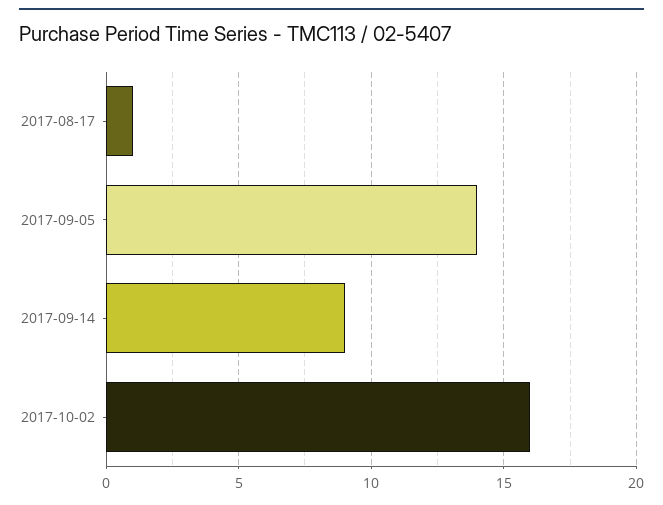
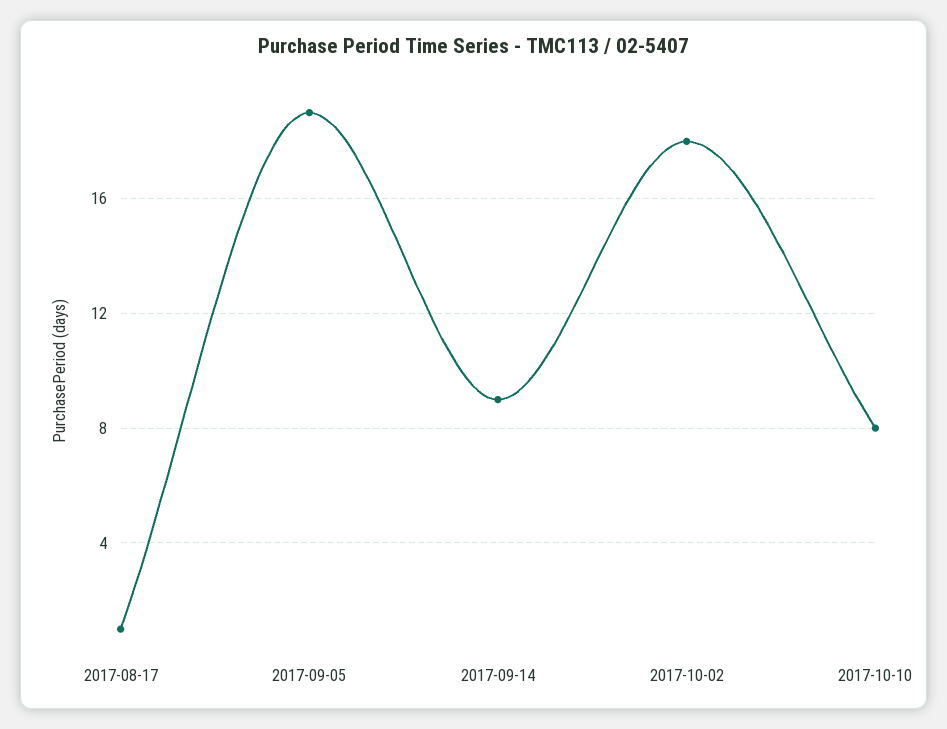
2017-09-05: 14 -> 19
2017-10-02: 16 -> 18
2017-10-10: none -> 8

